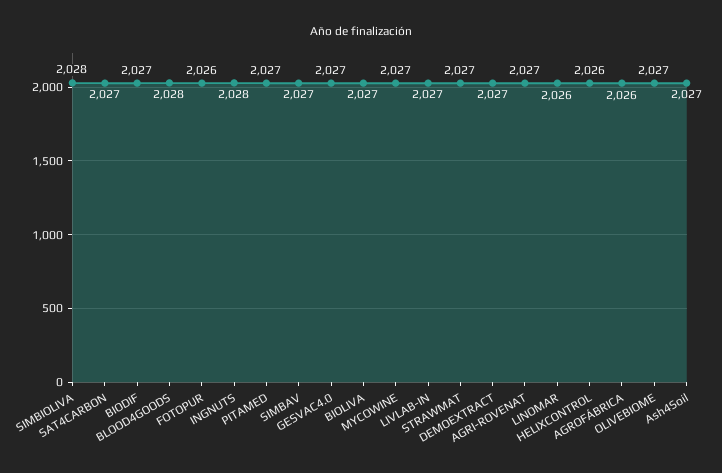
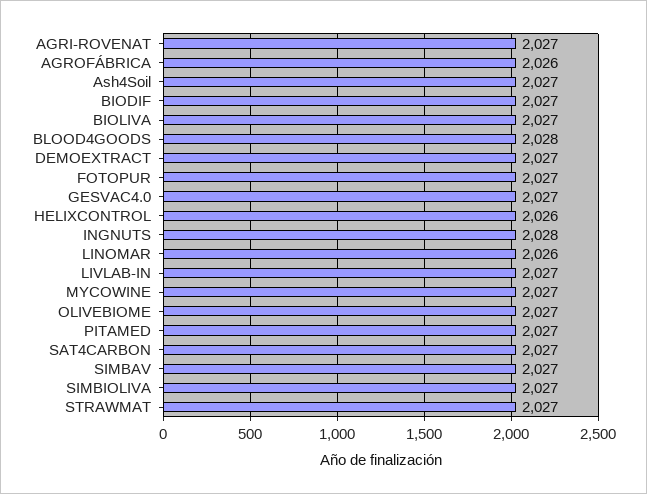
SIMBIOLIVA: 2028 -> 2027
FOTOPUR: 2026 -> 2027

